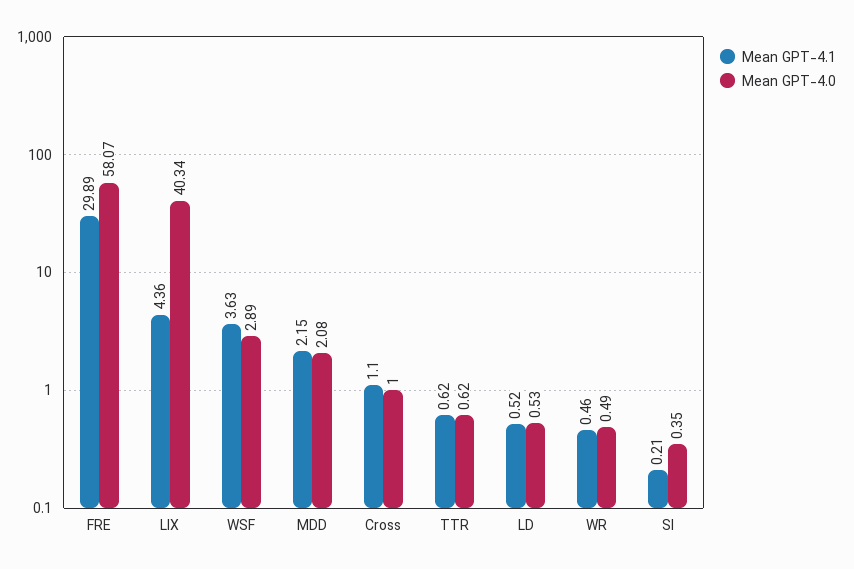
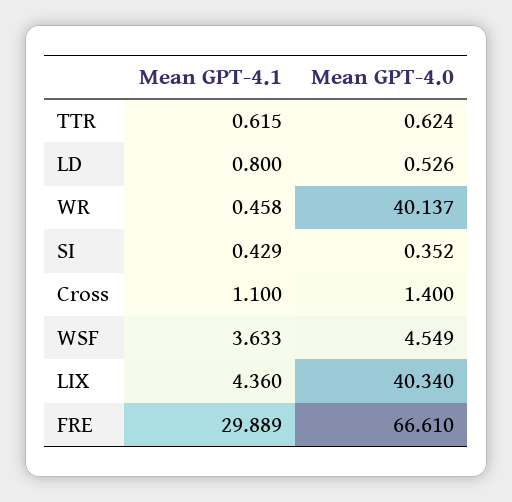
Mean GPT-4.0, FRE: 58.07 -> 66.61
Mean GPT-4.0, WSF: 2.89 -> 4.549
Mean GPT-4.1, MDD: 2.15 -> none
Mean GPT-4.0, MDD: 2.08 -> none
Mean GPT-4.0, Cross: 1 -> 1.4
Mean GPT-4.1, LD: 0.52 -> 0.8
Mean GPT-4.0, WR: 0.49 -> 40.137
Mean GPT-4.1, SI: 0.21 -> 0.429

